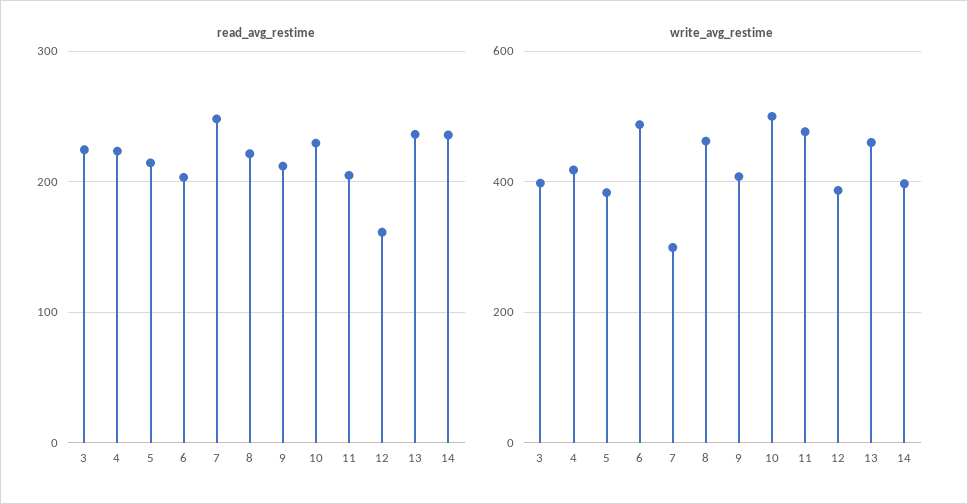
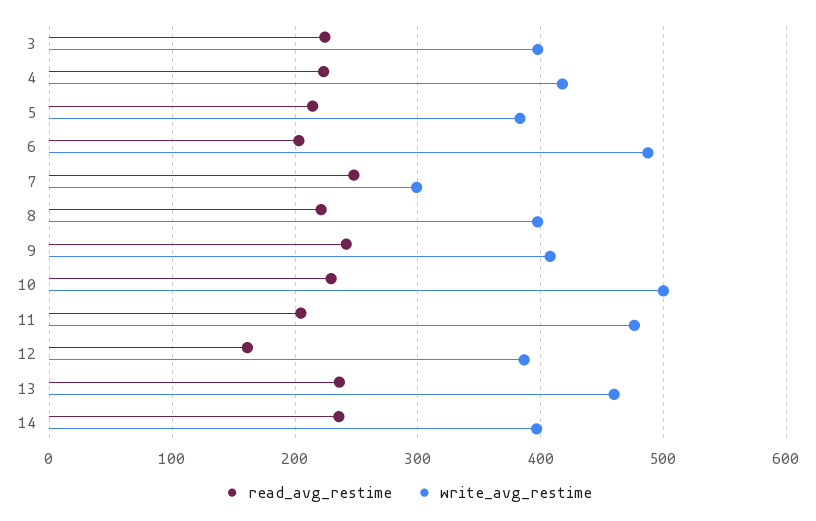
read_avg_restime, 9: 210 -> 240
write_avg_restime, 8: 460 -> 400

